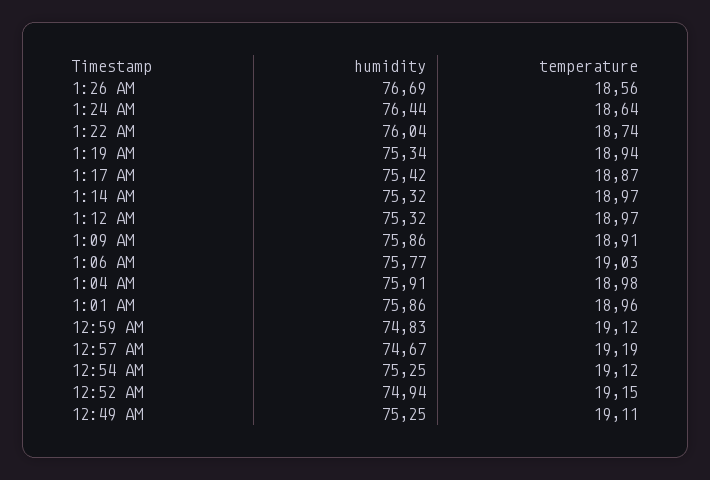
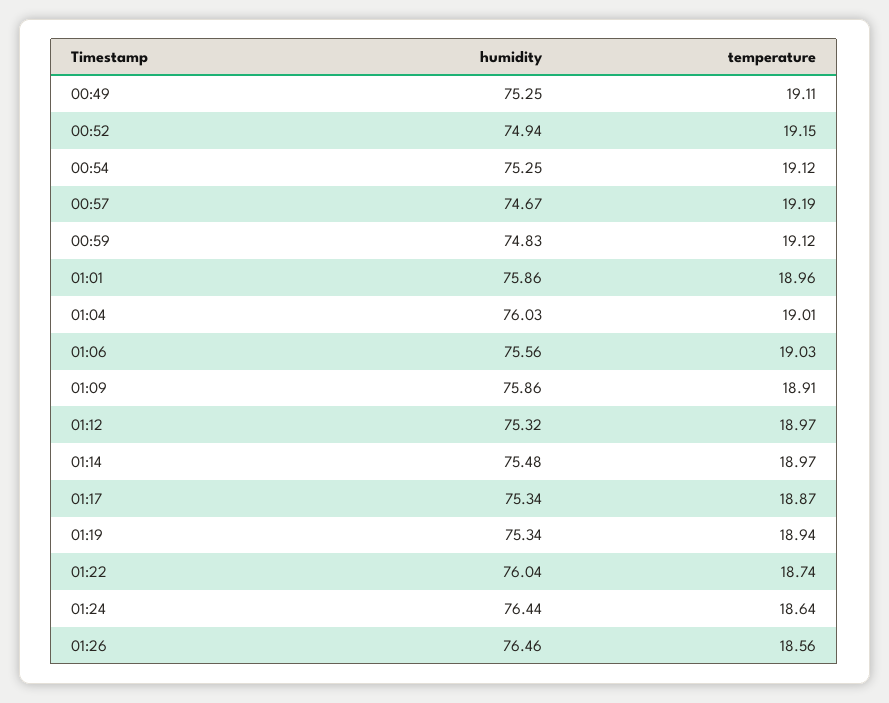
humidity, 1:26 AM: 76.69 -> 76.46
humidity, 1:17 AM: 75.42 -> 75.34
humidity, 1:14 AM: 75.32 -> 75.48
humidity, 1:06 AM: 75.77 -> 75.56
humidity, 1:04 AM: 75.91 -> 76.03
temperature, 1:04 AM: 18.98 -> 19.01

